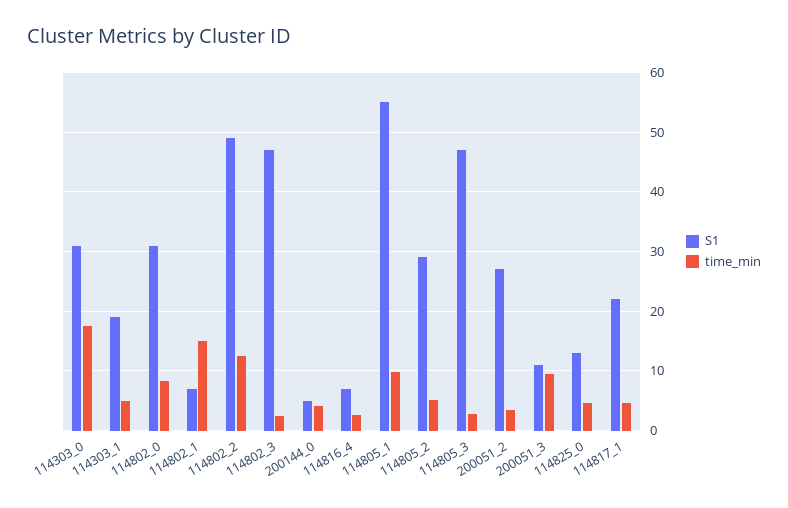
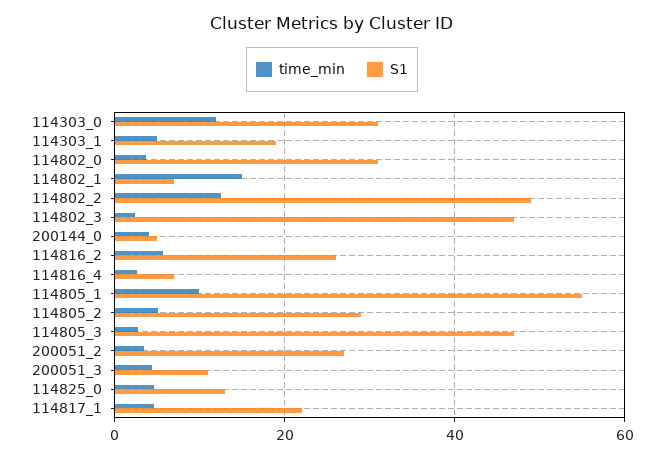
time_min, 114303_0: 18 -> 12
time_min, 114802_0: 8 -> 4
time_min, 200051_3: 10 -> 4
time_min, 114816_2: none -> 6
S1, 114816_2: none -> 26

